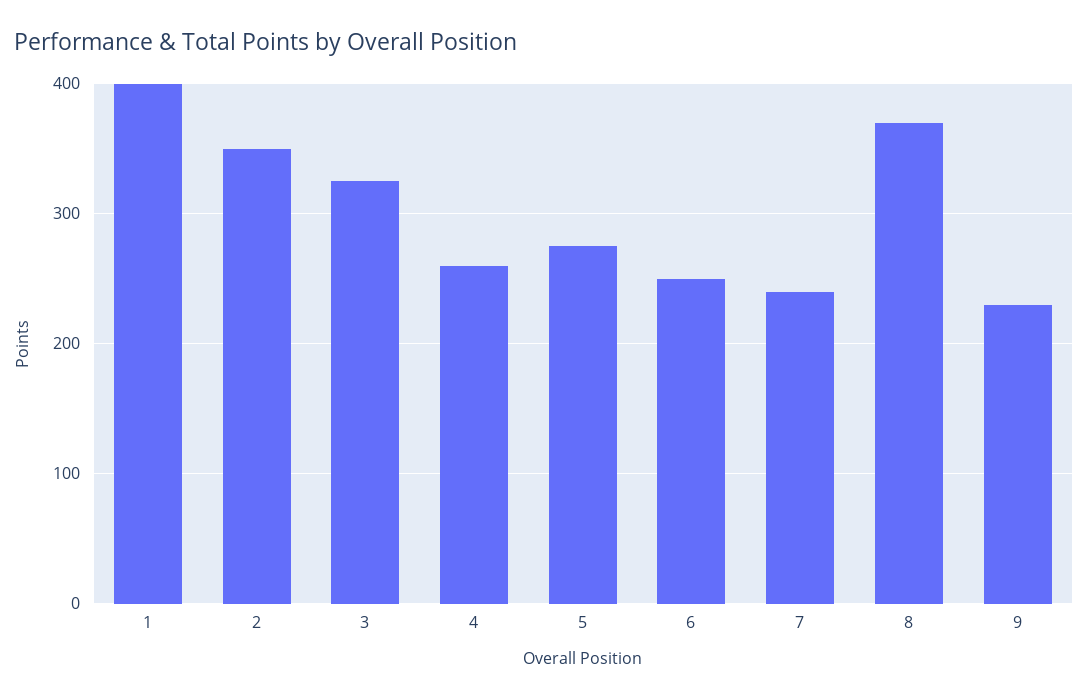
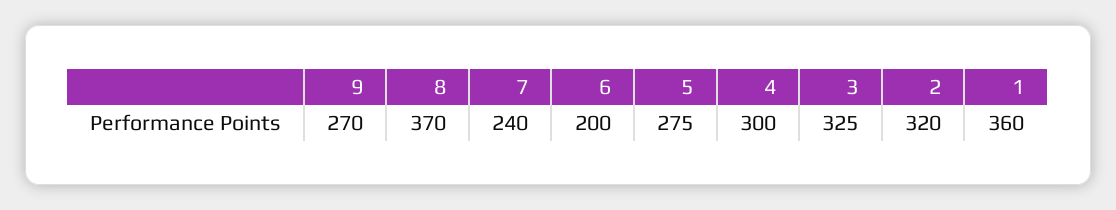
1: 400 -> 360
2: 350 -> 320
4: 260 -> 300
6: 250 -> 200
9: 230 -> 270

